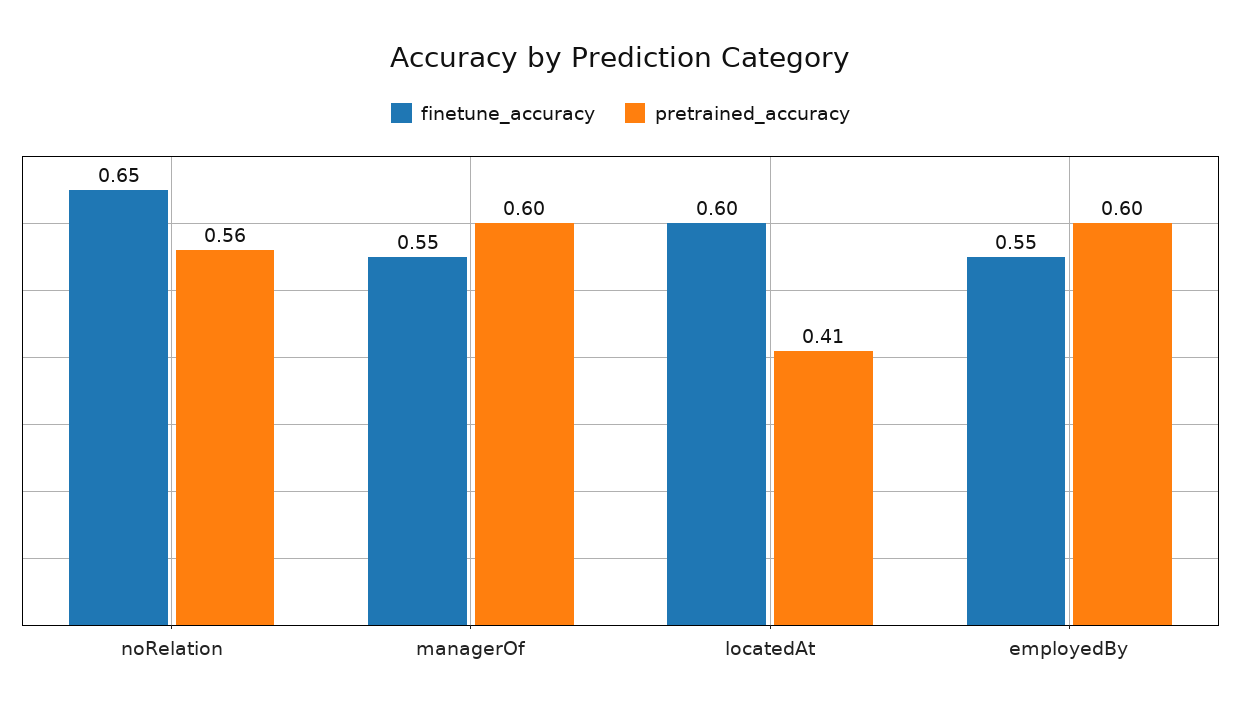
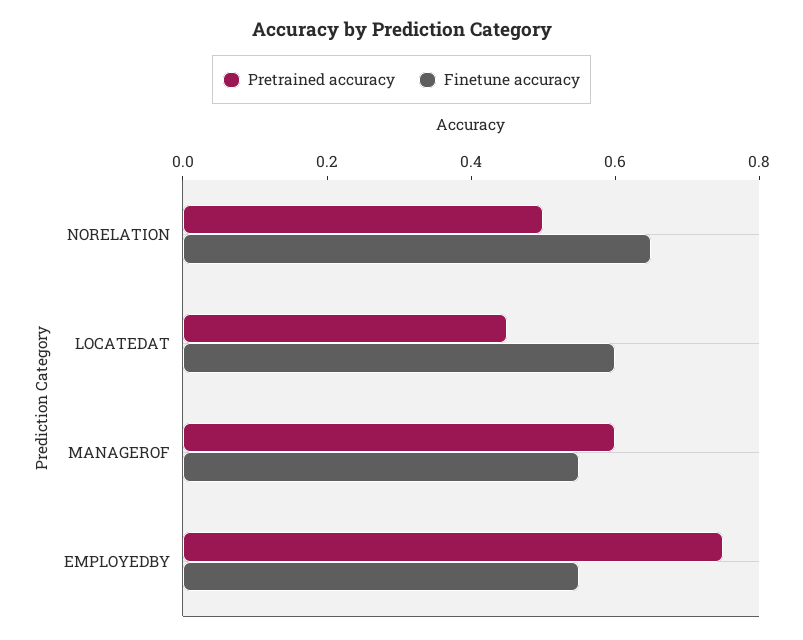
pretrained_accuracy, noRelation: 0.56 -> 0.5
pretrained_accuracy, locatedAt: 0.41 -> 0.45
pretrained_accuracy, employedBy: 0.6 -> 0.75

